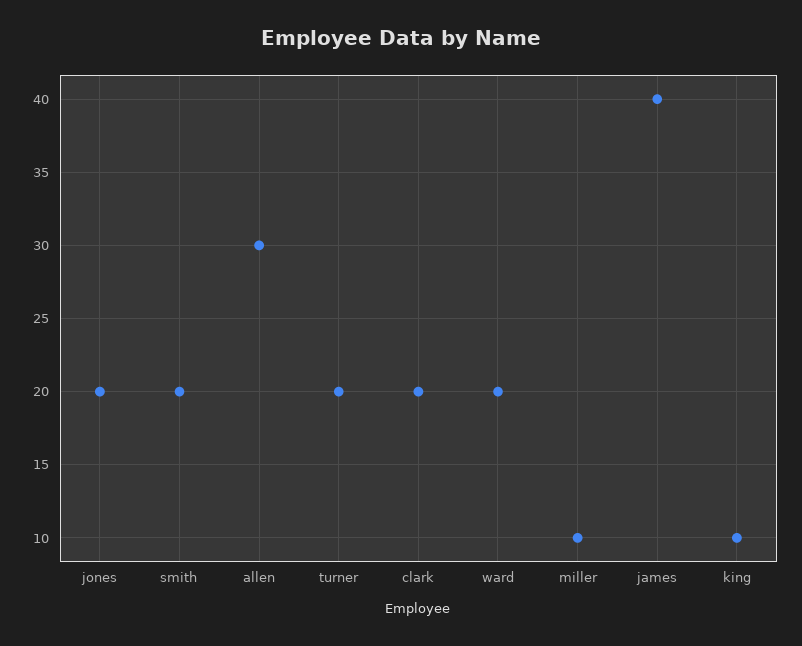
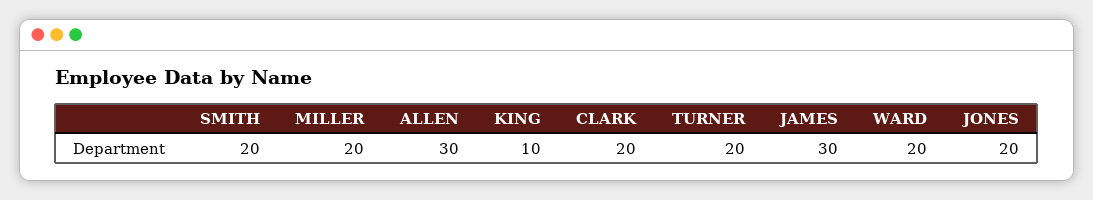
miller: 10 -> 20
james: 40 -> 30

